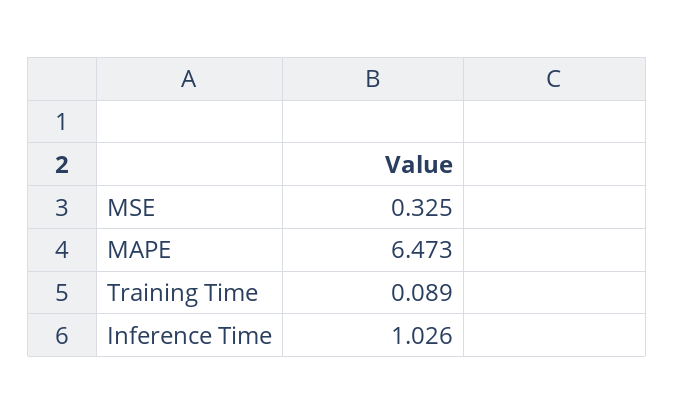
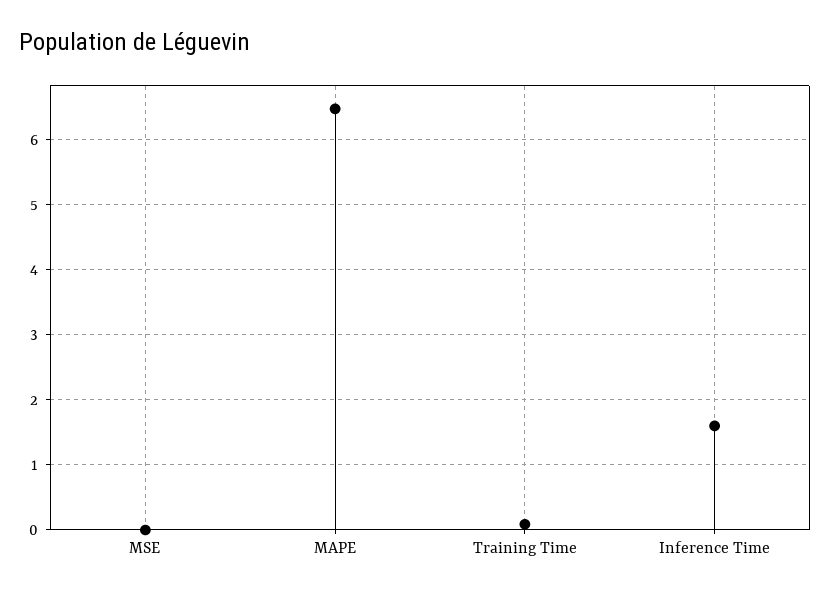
MSE: 0.325 -> 0
Inference Time: 1.026 -> 1.6

